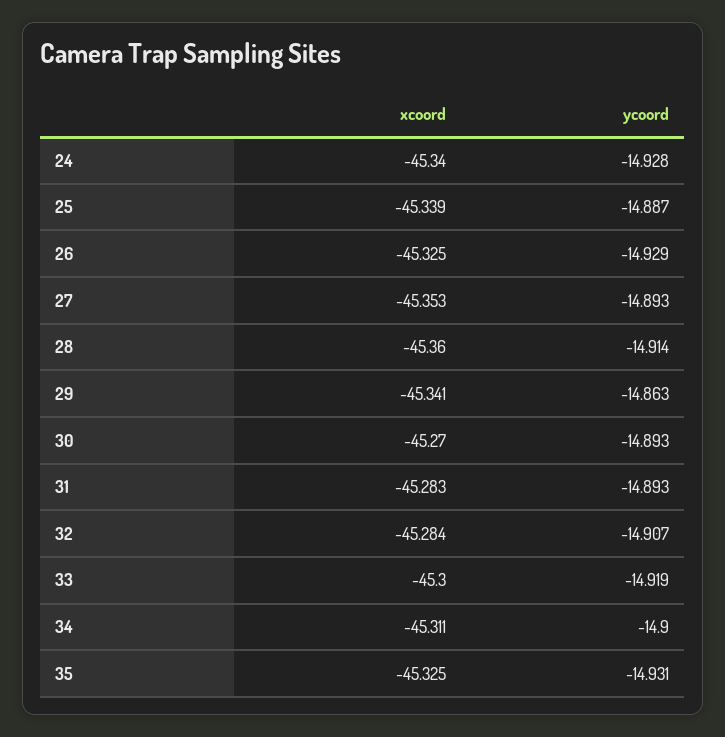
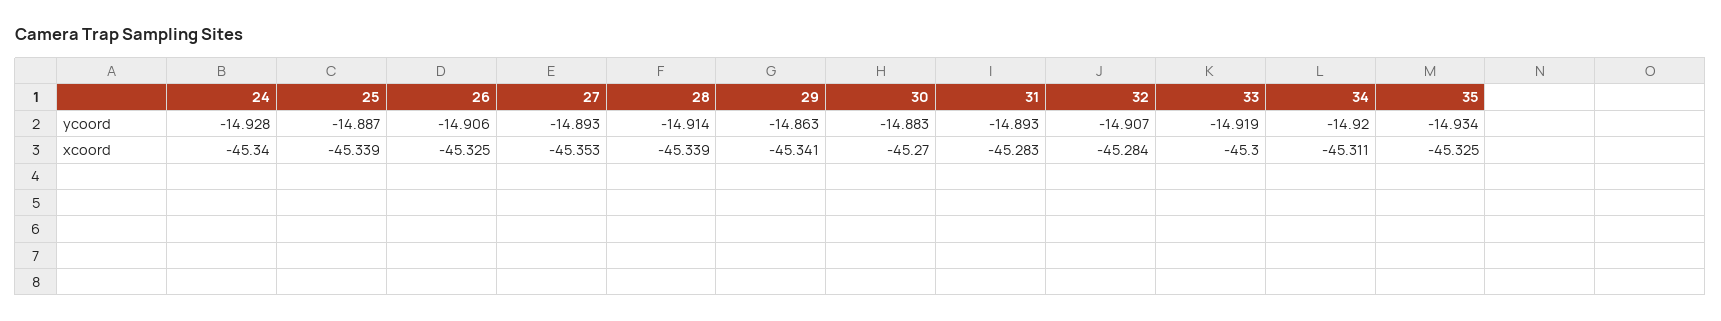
ycoord, 26: -14.929 -> -14.906
xcoord, 28: -45.36 -> -45.339
ycoord, 30: -14.893 -> -14.883
ycoord, 34: -14.9 -> -14.92
ycoord, 35: -14.931 -> -14.934

